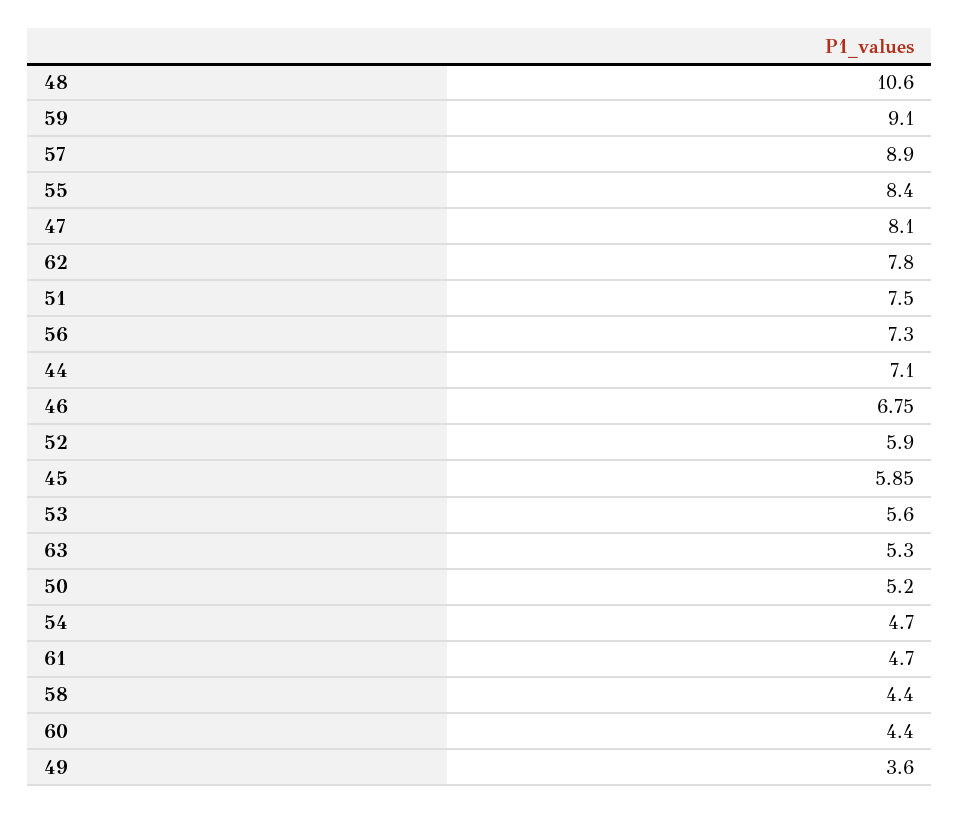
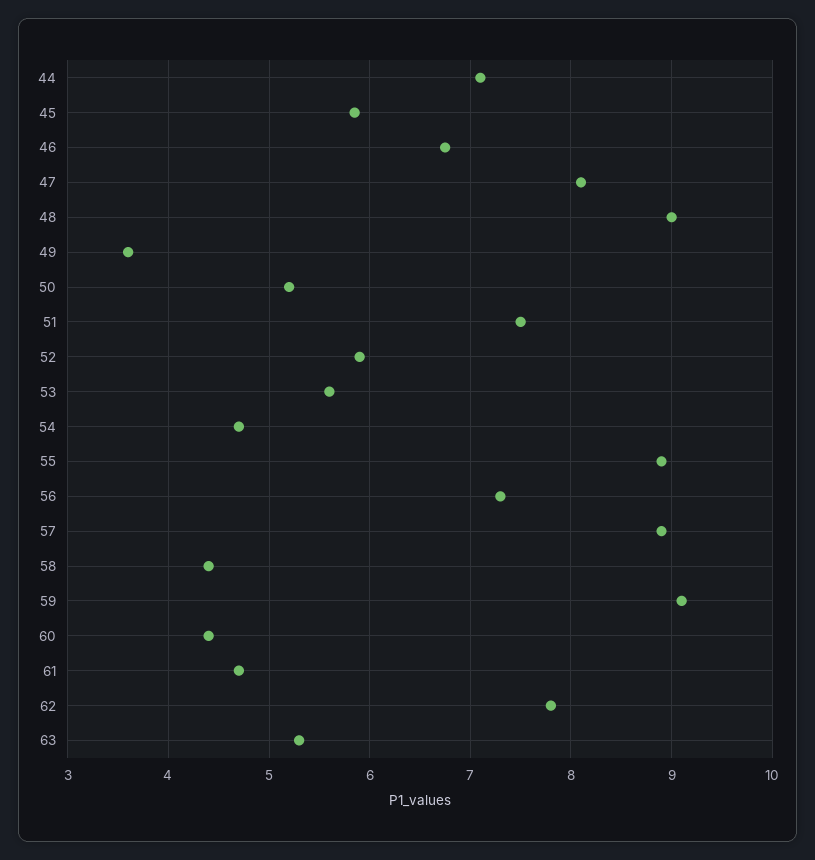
48: 10.6 -> 9
55: 8.4 -> 8.9

